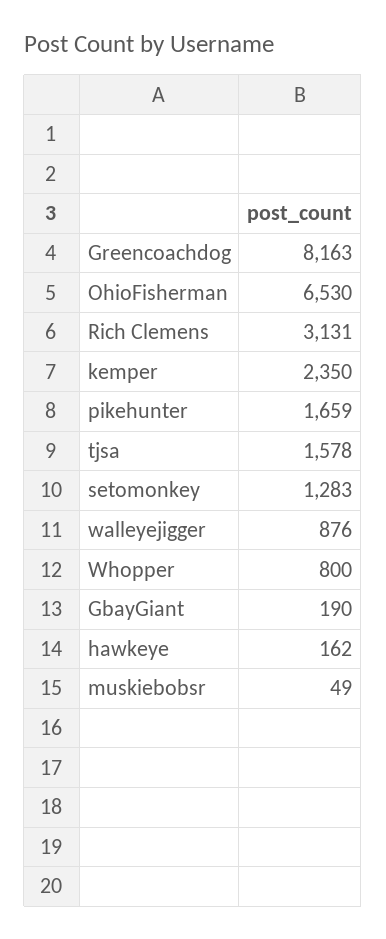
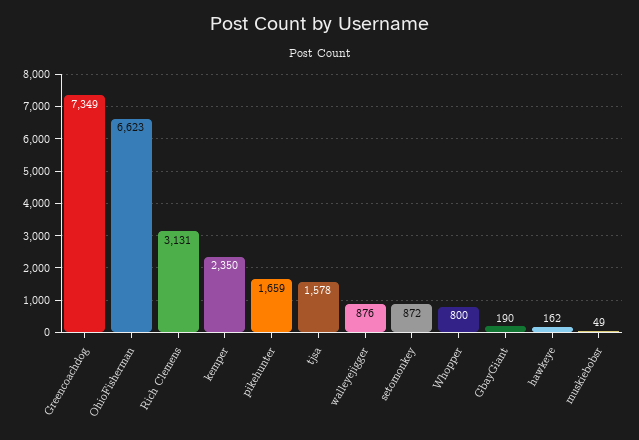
Greencoachdog: 8163 -> 7349
OhioFisherman: 6530 -> 6623
setomonkey: 1283 -> 872

